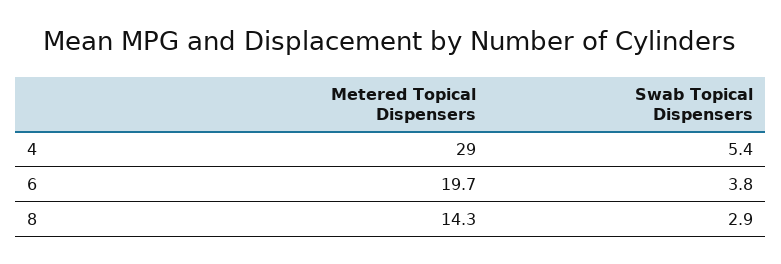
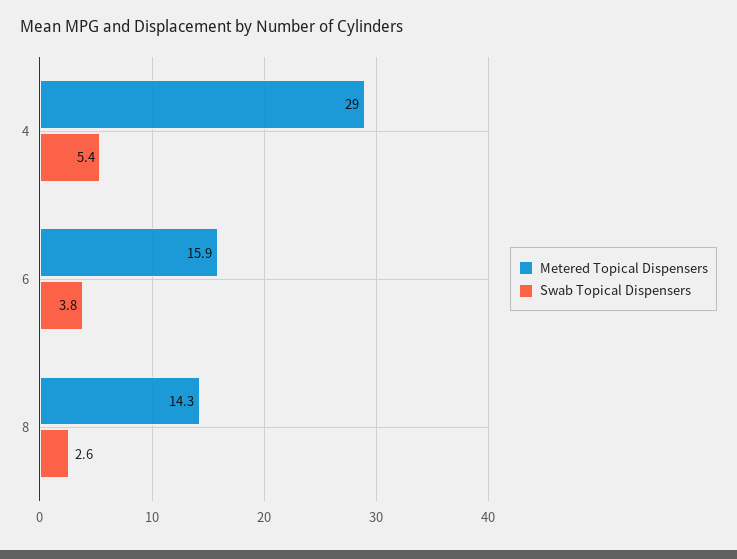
Metered Topical Dispensers, 6: 19.7 -> 15.9
Swab Topical Dispensers, 8: 2.9 -> 2.6

